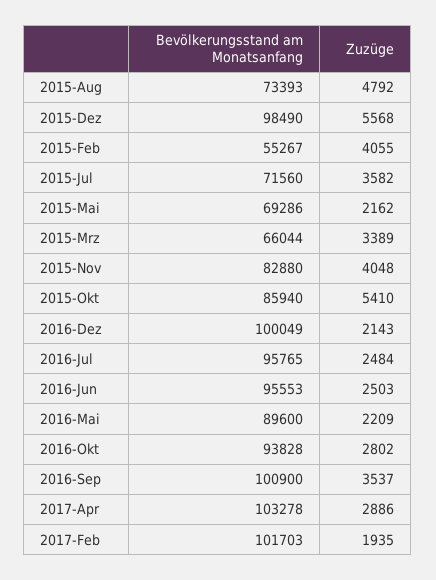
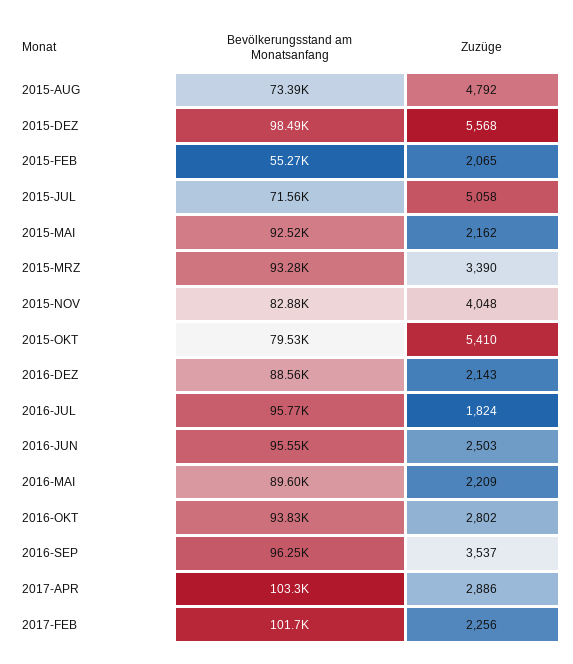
Zuzüge, 2015-Feb: 4055 -> 2065
Zuzüge, 2015-Jul: 3582 -> 5058
Bevölkerungsstand am Monatsanfang, 2015-Mai: 69286 -> 92520
Bevölkerungsstand am Monatsanfang, 2015-Mrz: 66044 -> 93280
Zuzüge, 2015-Mrz: 3389 -> 3390
Bevölkerungsstand am Monatsanfang, 2015-Okt: 85940 -> 79530
Bevölkerungsstand am Monatsanfang, 2016-Dez: 100049 -> 88560
Zuzüge, 2016-Jul: 2484 -> 1824
Bevölkerungsstand am Monatsanfang, 2016-Sep: 100900 -> 96250
Zuzüge, 2017-Feb: 1935 -> 2256

